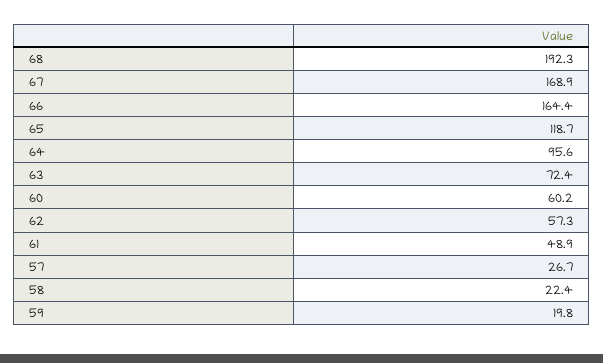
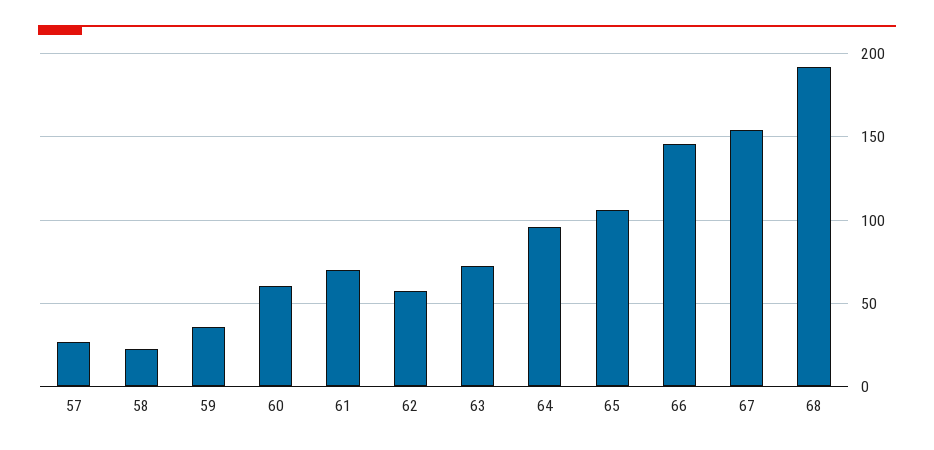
67: 168.9 -> 155
66: 164.4 -> 145
65: 118.7 -> 105
61: 48.9 -> 70
59: 19.8 -> 35

